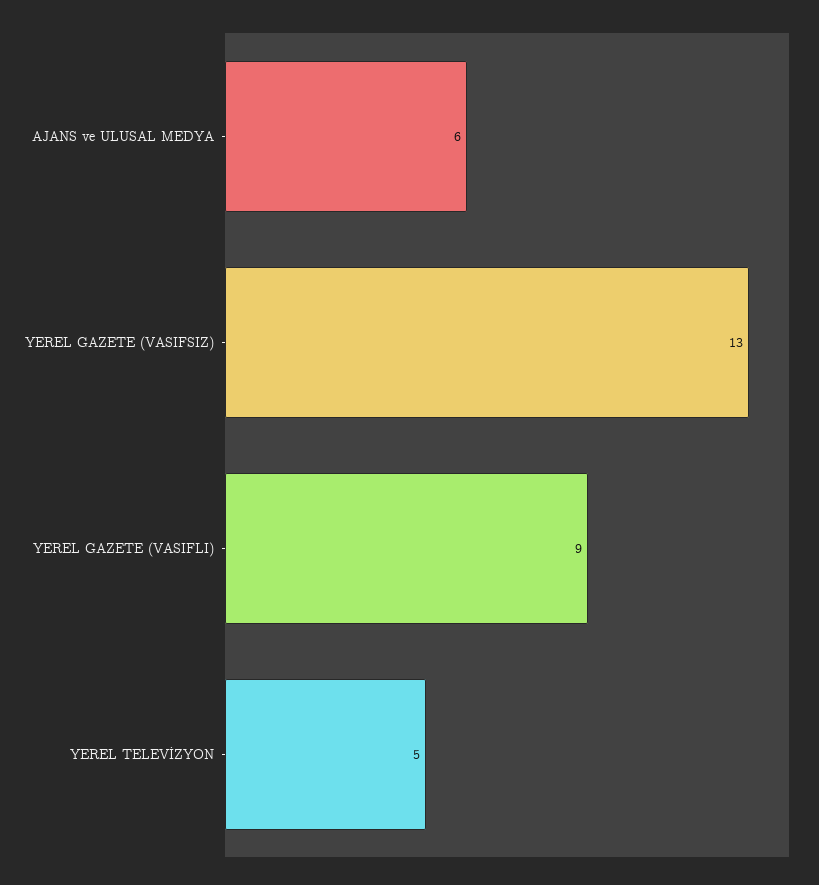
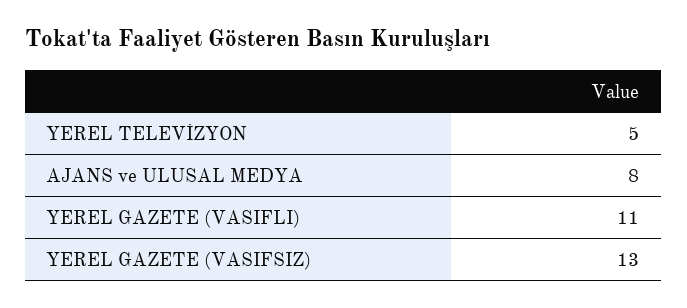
AJANS ve ULUSAL MEDYA: 6 -> 8
YEREL GAZETE (VASIFLI): 9 -> 11

